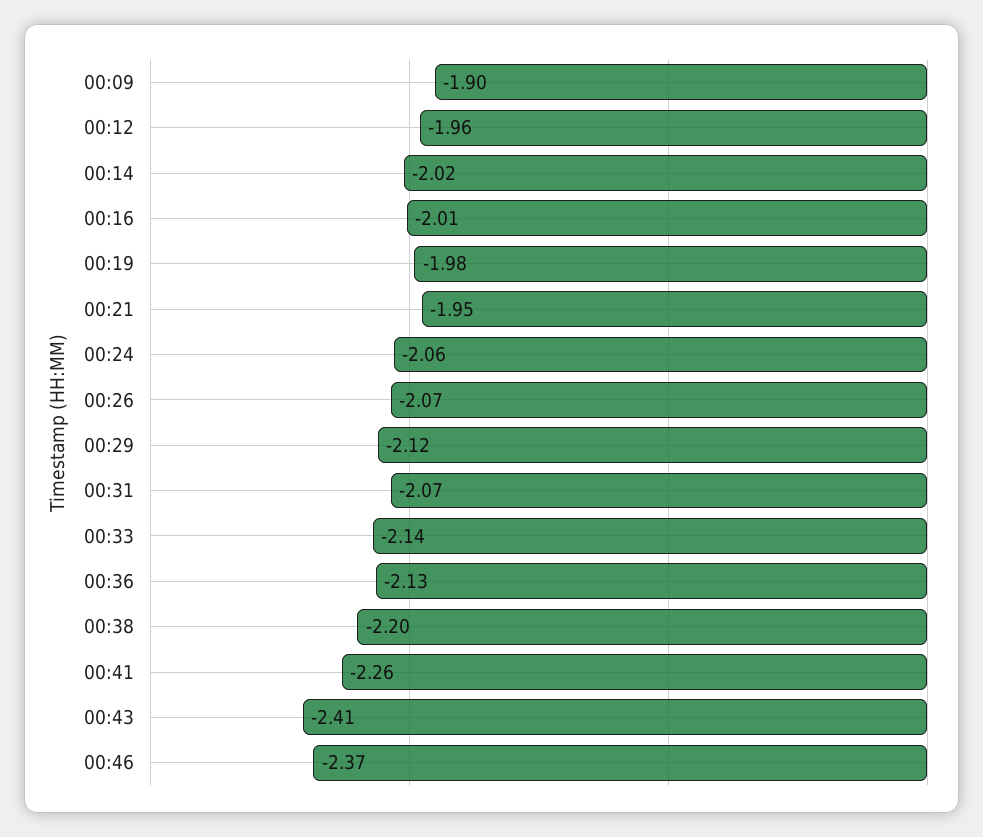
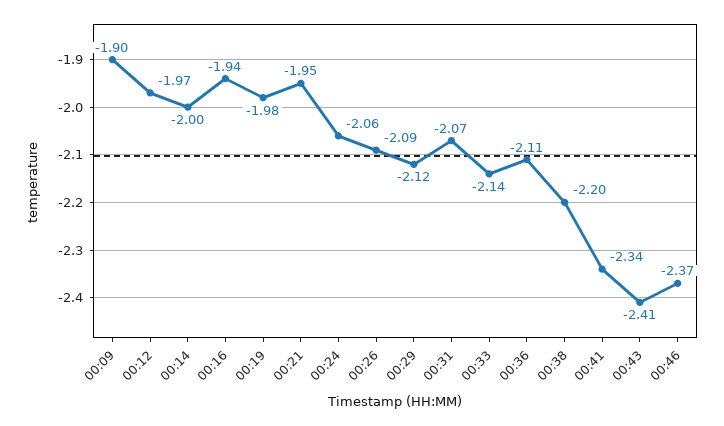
00:12: -1.96 -> -1.97
00:14: -2.02 -> -2
00:16: -2.01 -> -1.94
00:26: -2.07 -> -2.09
00:36: -2.13 -> -2.11
00:41: -2.26 -> -2.34

